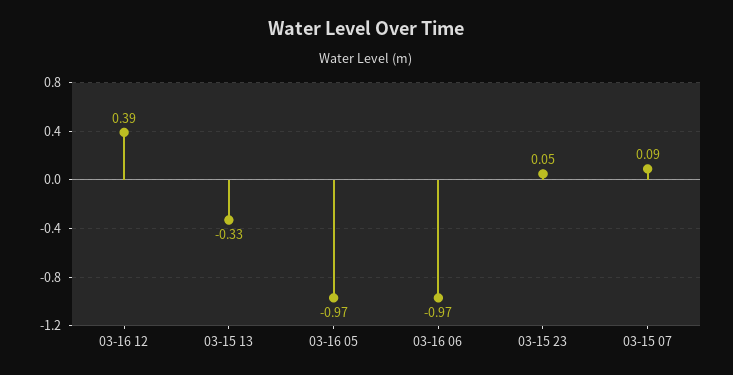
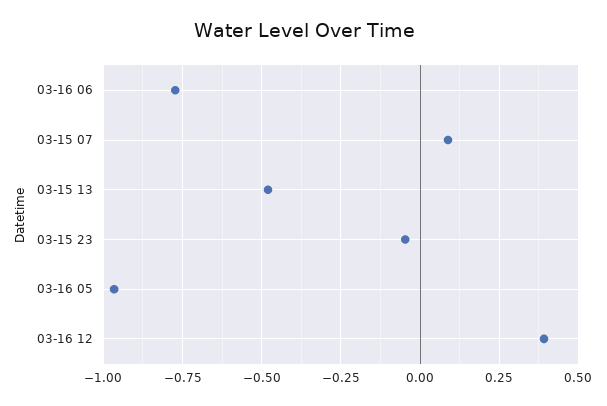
03-15 13: -0.33 -> -0.475
03-16 06: -0.97 -> -0.775
03-15 23: 0.05 -> -0.05

